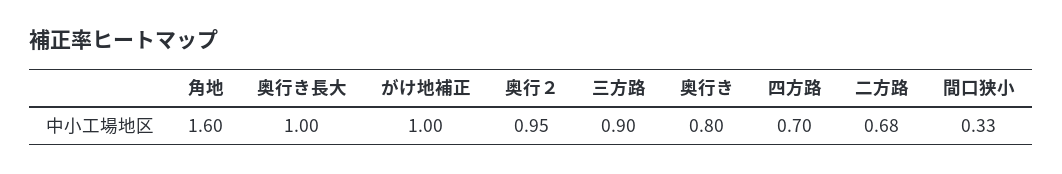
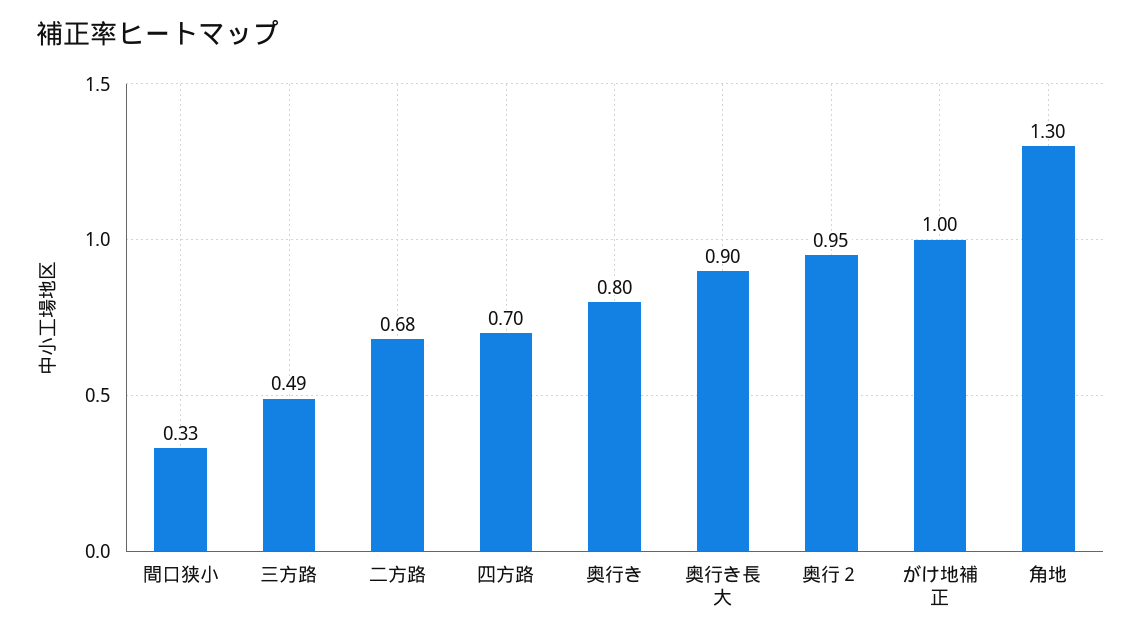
角地: 1.6 -> 1.3
奥行き長大: 1 -> 0.9
三方路: 0.9 -> 0.49

